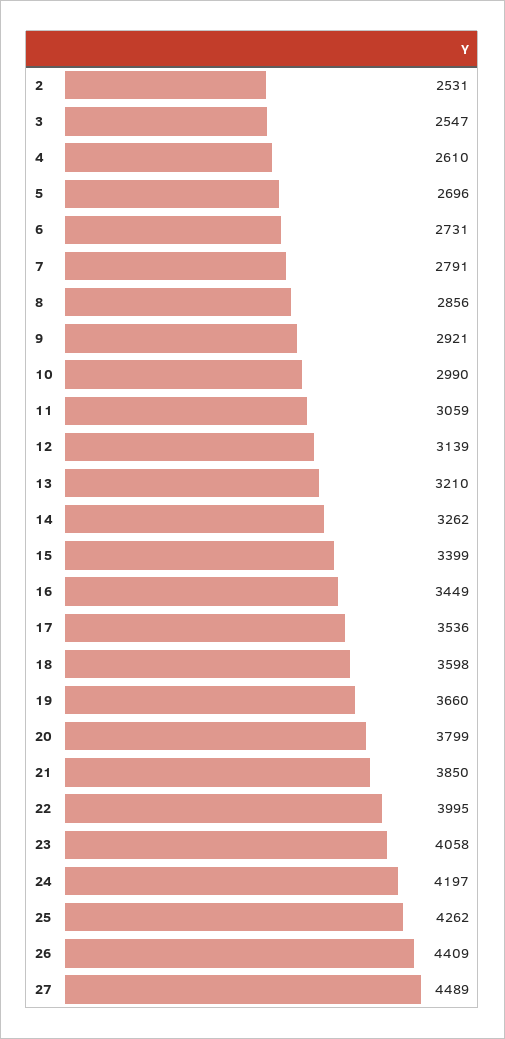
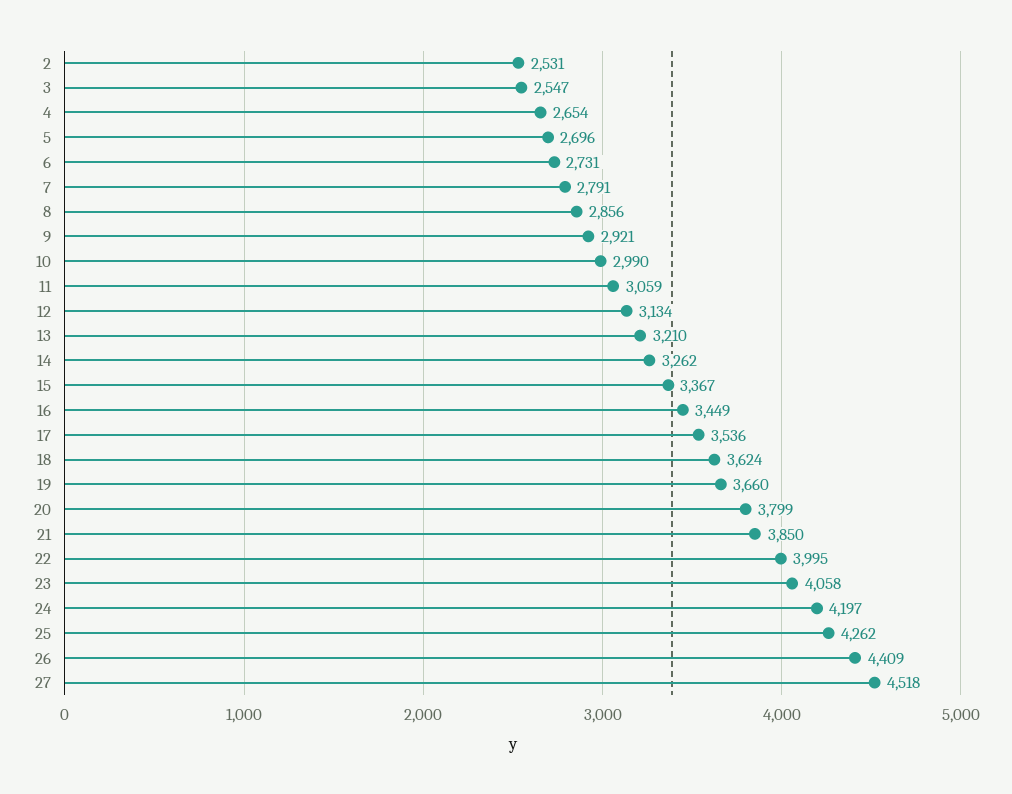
4: 2610 -> 2654
12: 3139 -> 3134
15: 3399 -> 3367
18: 3598 -> 3624
27: 4489 -> 4518

